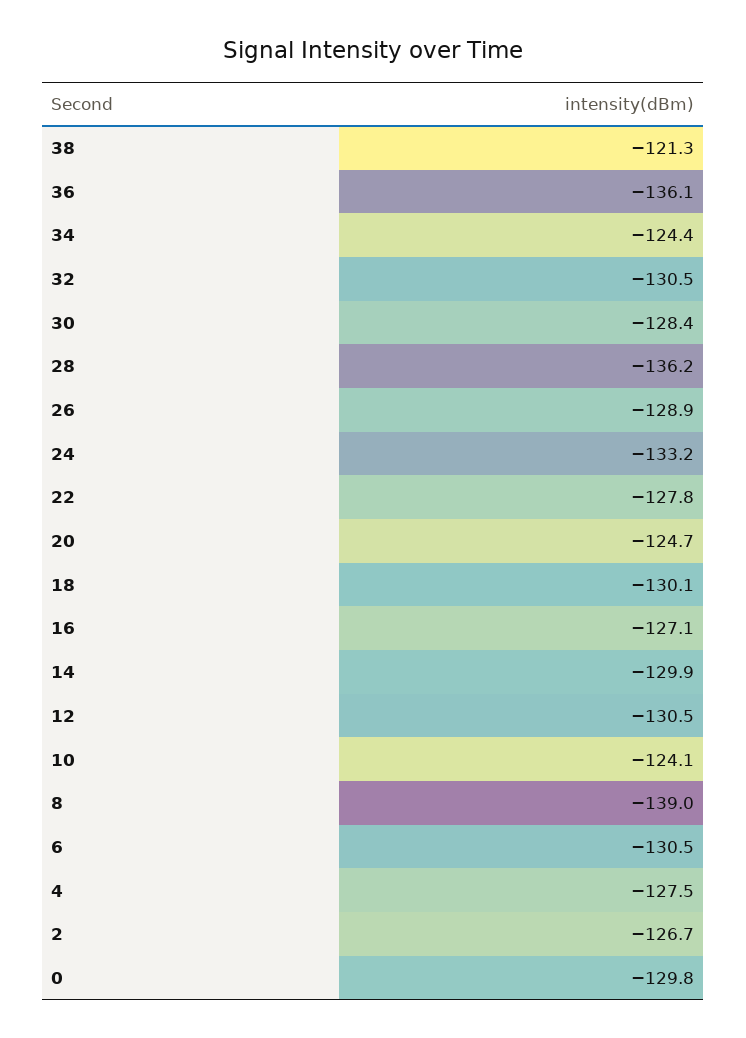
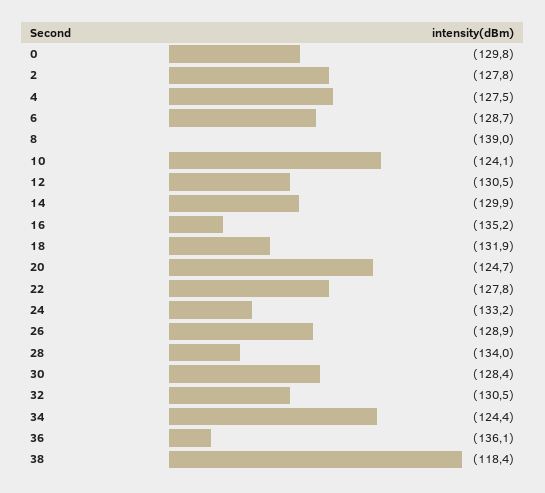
38: -121.3 -> -118.4
28: -136.2 -> -134
18: -130.1 -> -131.9
16: -127.1 -> -135.2
6: -130.5 -> -128.7
2: -126.7 -> -127.8

